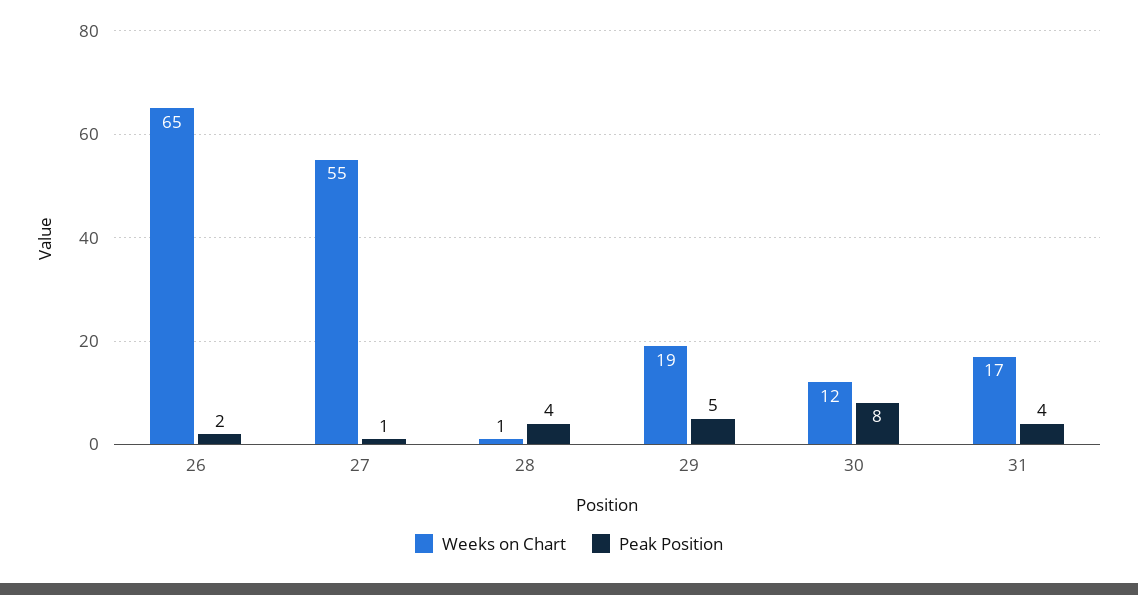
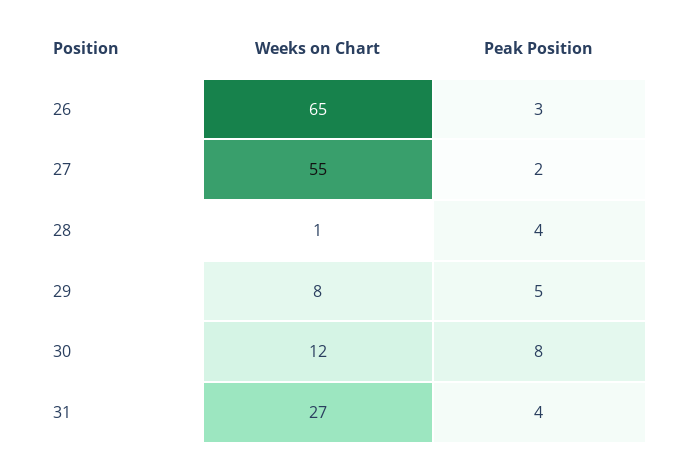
Peak Position, 26: 2 -> 3
Peak Position, 27: 1 -> 2
Weeks on Chart, 29: 19 -> 8
Weeks on Chart, 31: 17 -> 27

